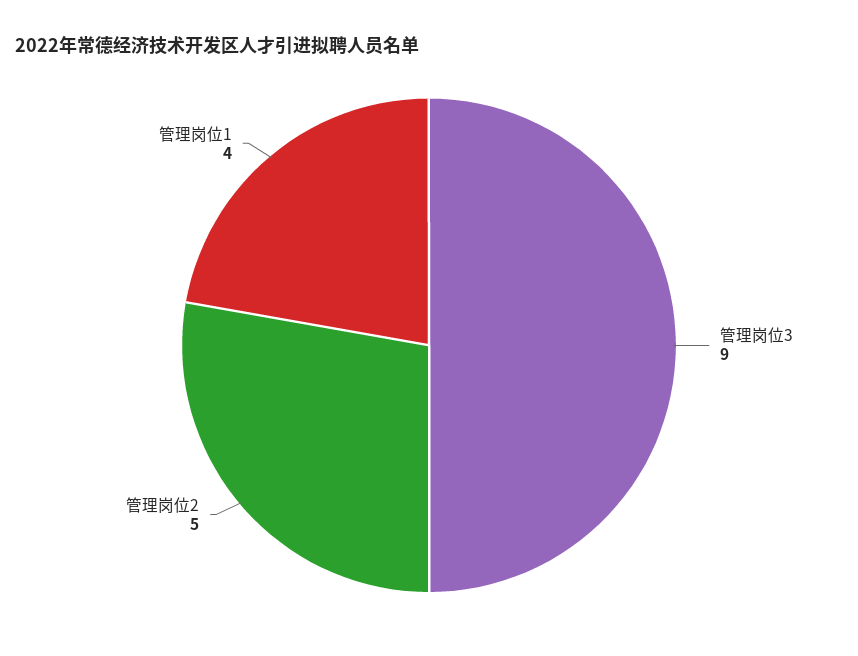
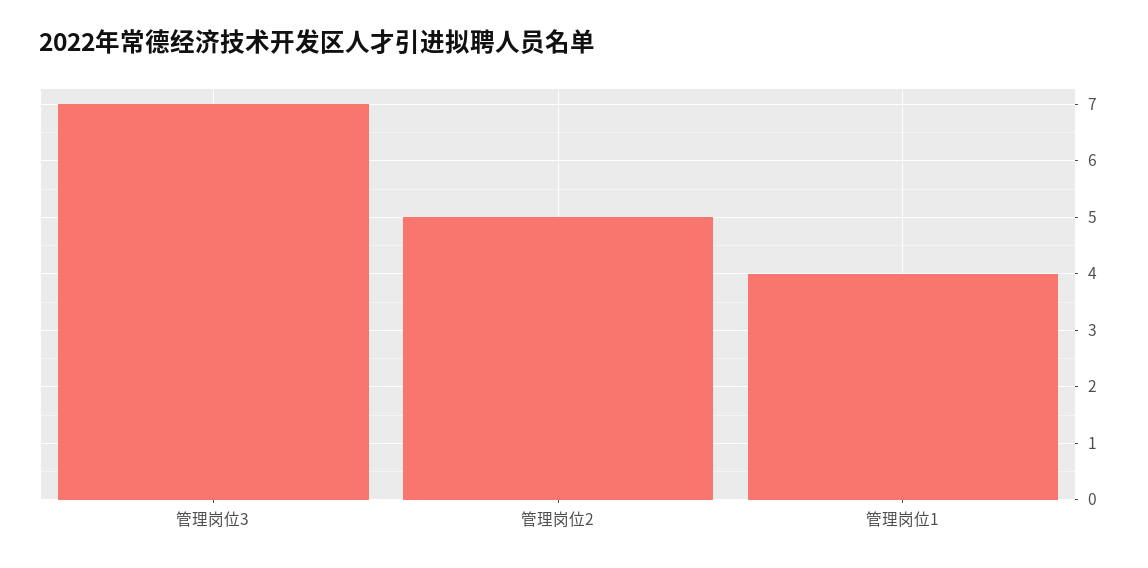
管理岗位3: 9 -> 7

